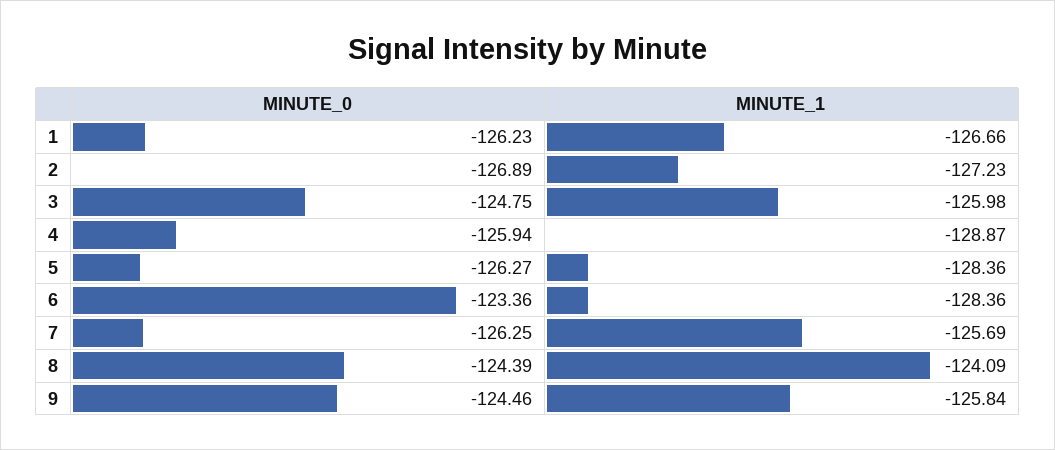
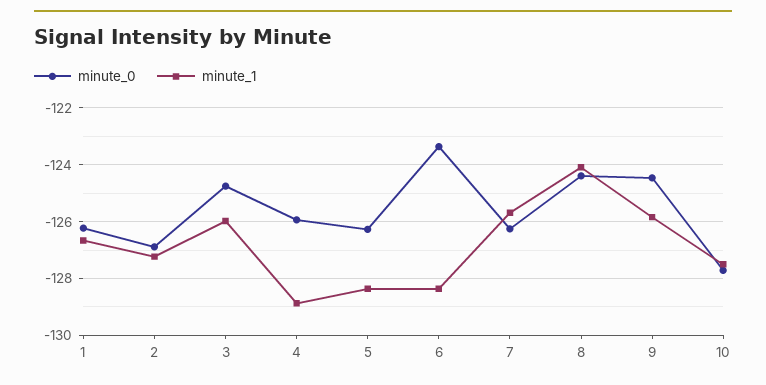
MINUTE_0, 10: none -> -127.75
MINUTE_1, 10: none -> -127.5

